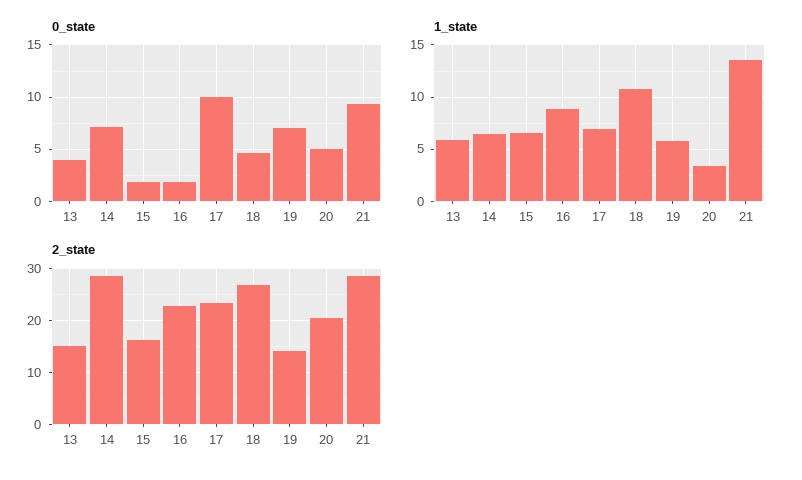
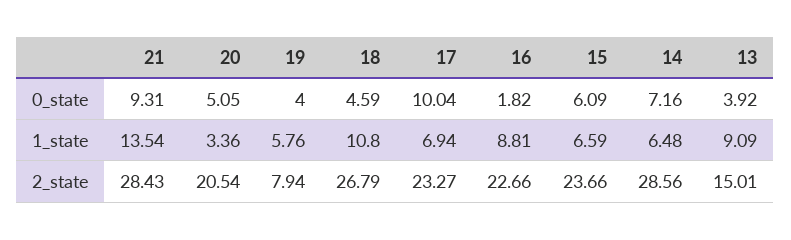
0_state, 15: 2 -> 6.09
0_state, 19: 7 -> 4
1_state, 13: 6 -> 9.09
2_state, 15: 16 -> 23.66
2_state, 19: 14 -> 7.94

